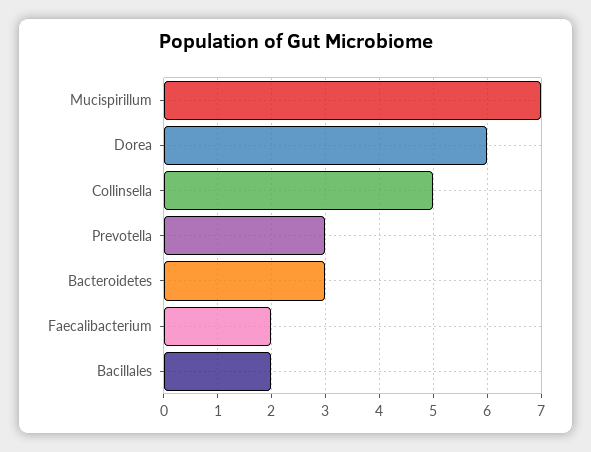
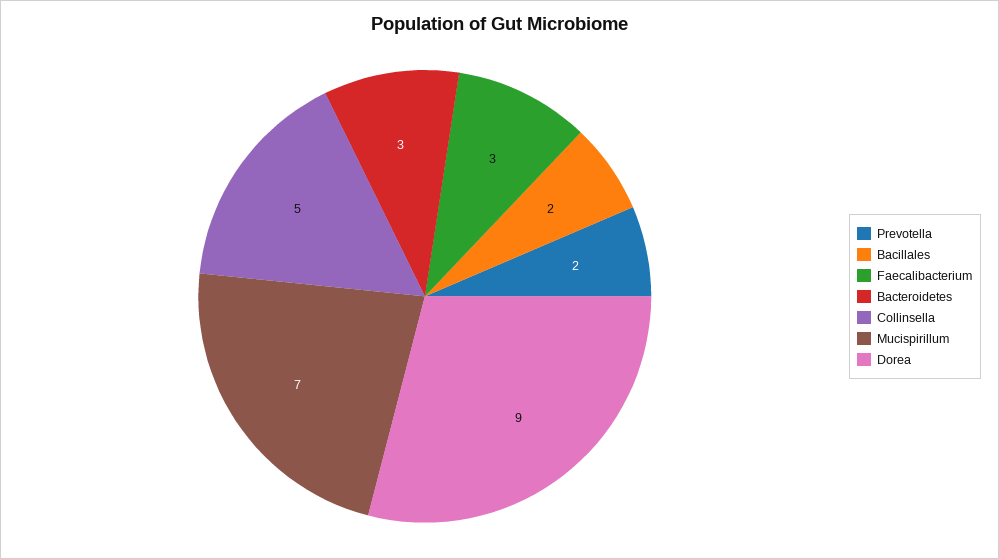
Dorea: 6 -> 9
Prevotella: 3 -> 2
Faecalibacterium: 2 -> 3

